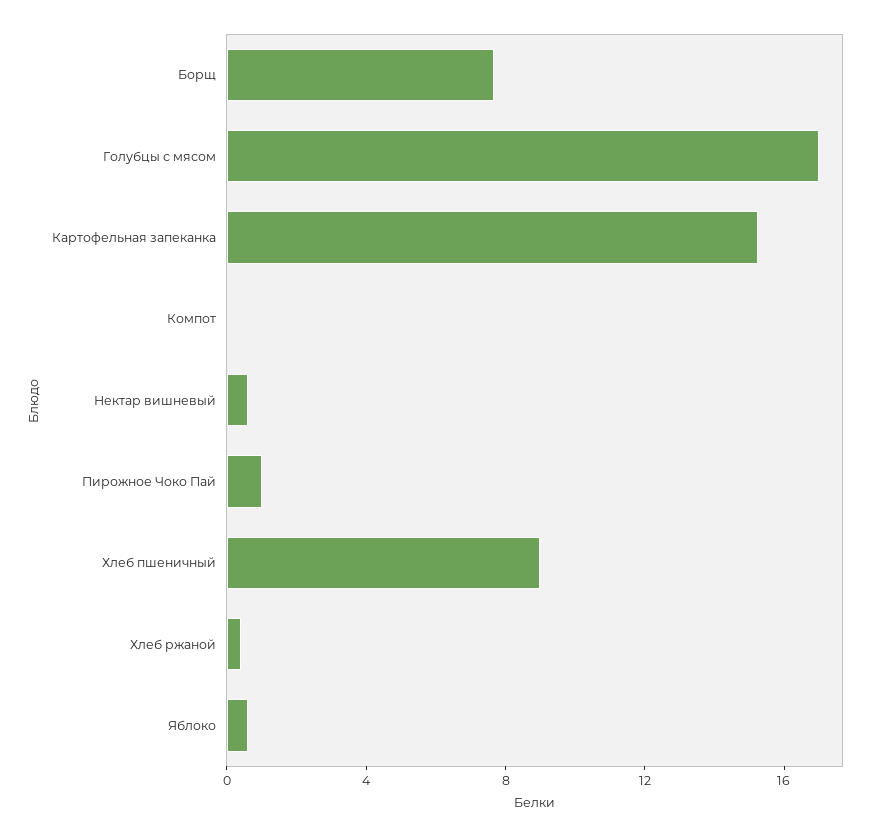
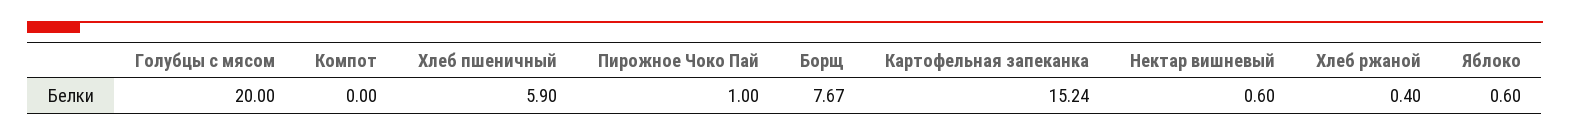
Голубцы с мясом: 17 -> 20
Хлеб пшеничный: 9 -> 5.9

